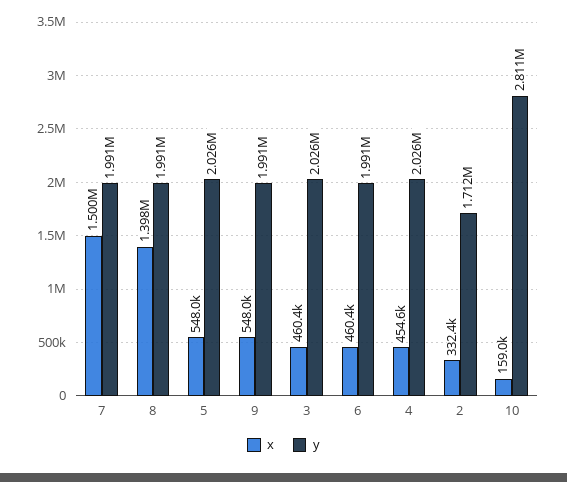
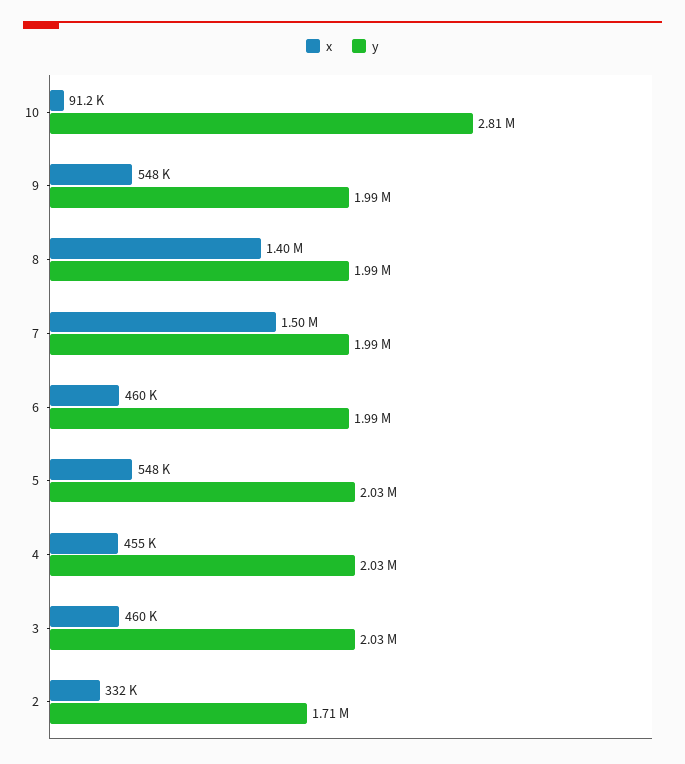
x, 10: 159000 -> 91200

